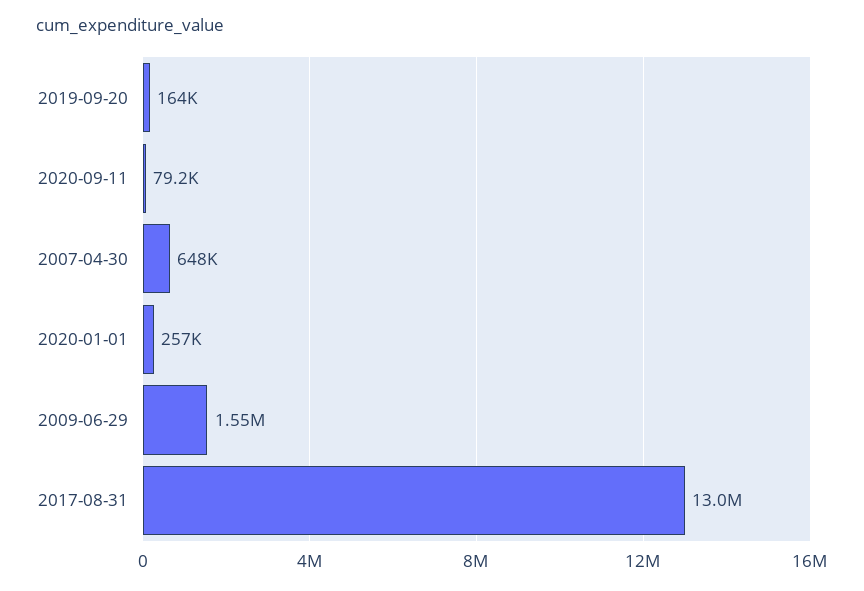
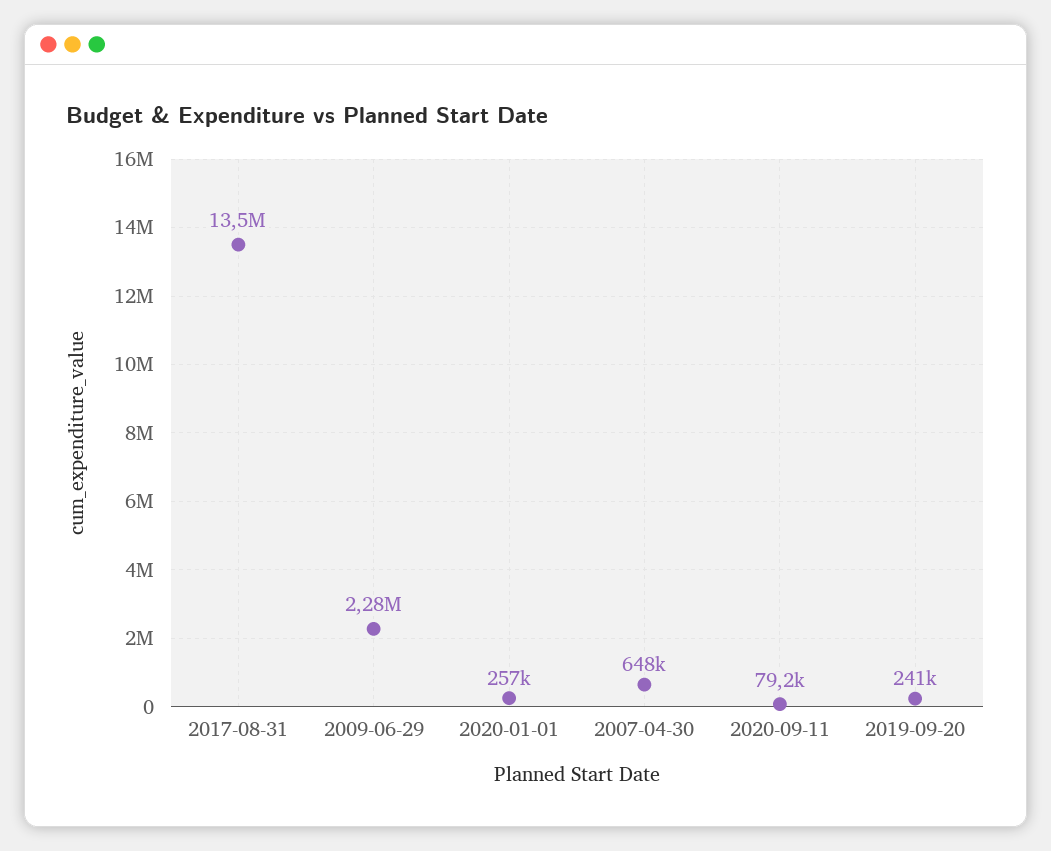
2019-09-20: 164000 -> 241000
2009-06-29: 1550000 -> 2280000
2017-08-31: 13000000 -> 13500000

